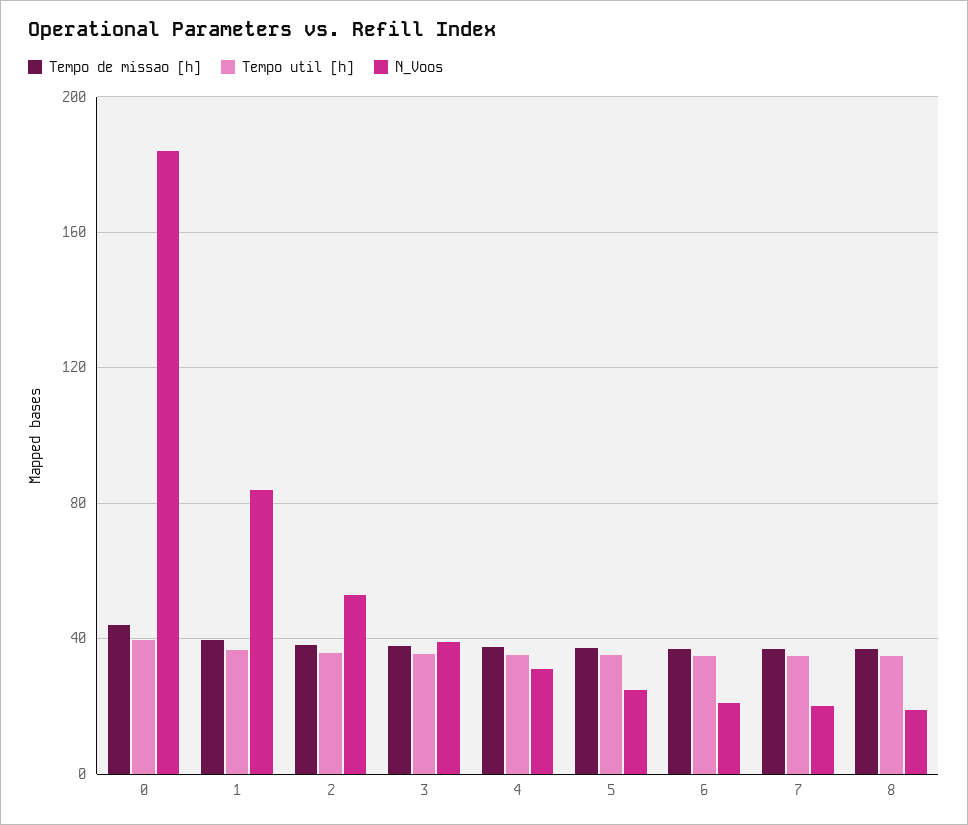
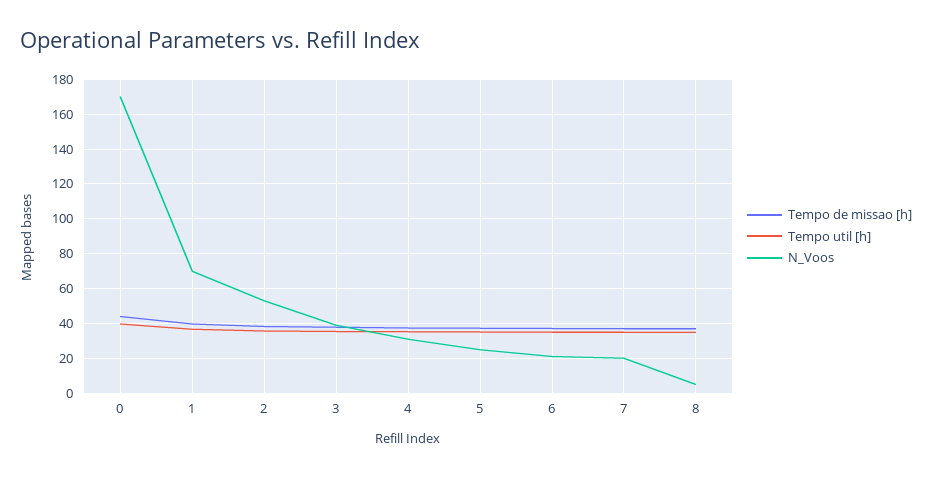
N_Voos, 0: 185 -> 170
N_Voos, 1: 85 -> 70
N_Voos, 8: 20 -> 5

